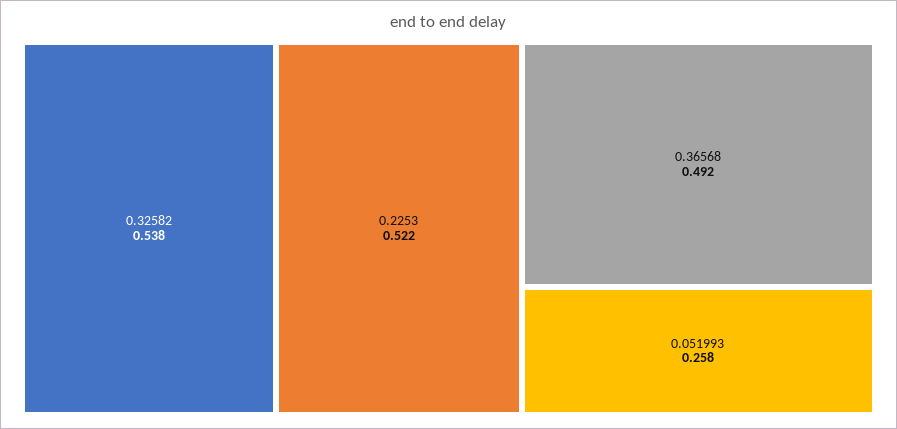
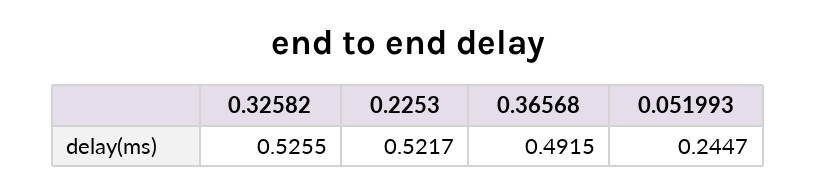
0.32582: 0.538 -> 0.5255
0.051993: 0.258 -> 0.2447

